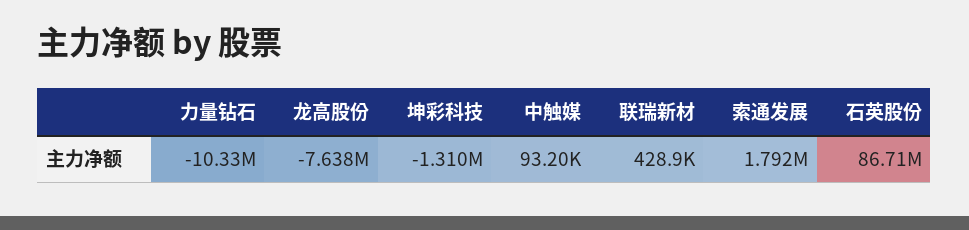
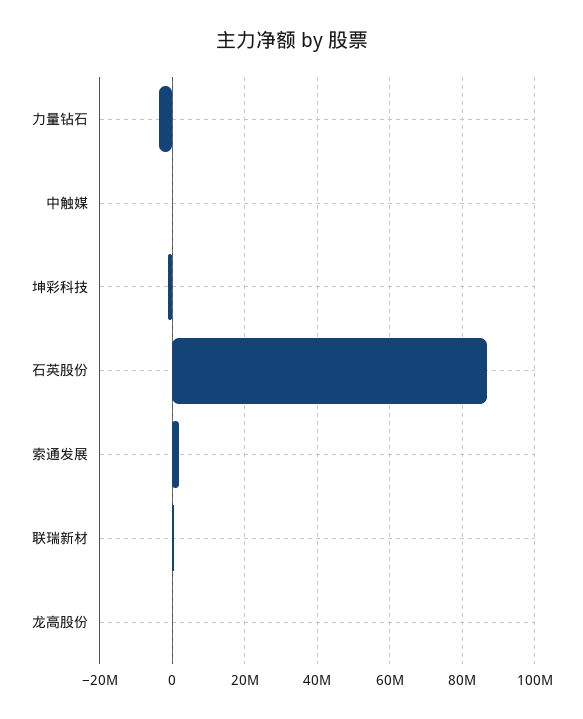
力量钻石: -10330000 -> -4000000
龙高股份: -7638000 -> 0

